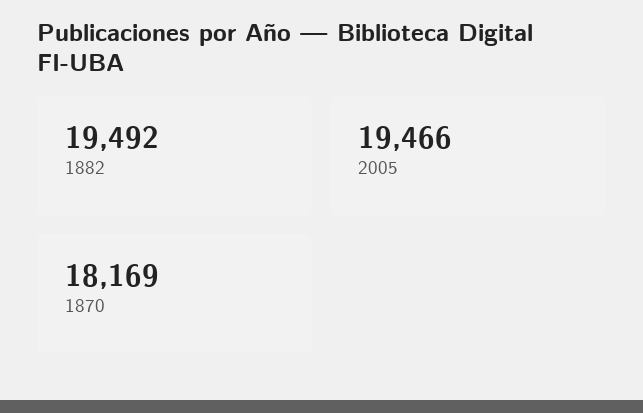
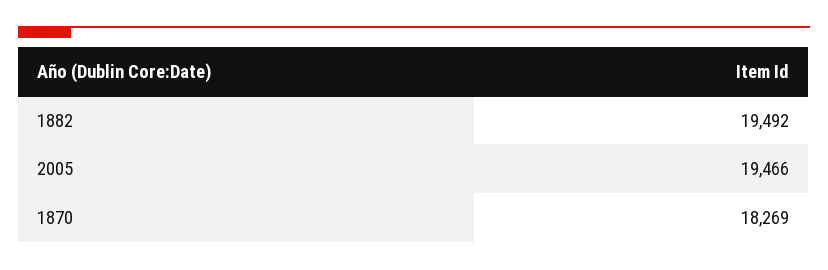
1870: 18169 -> 18269

